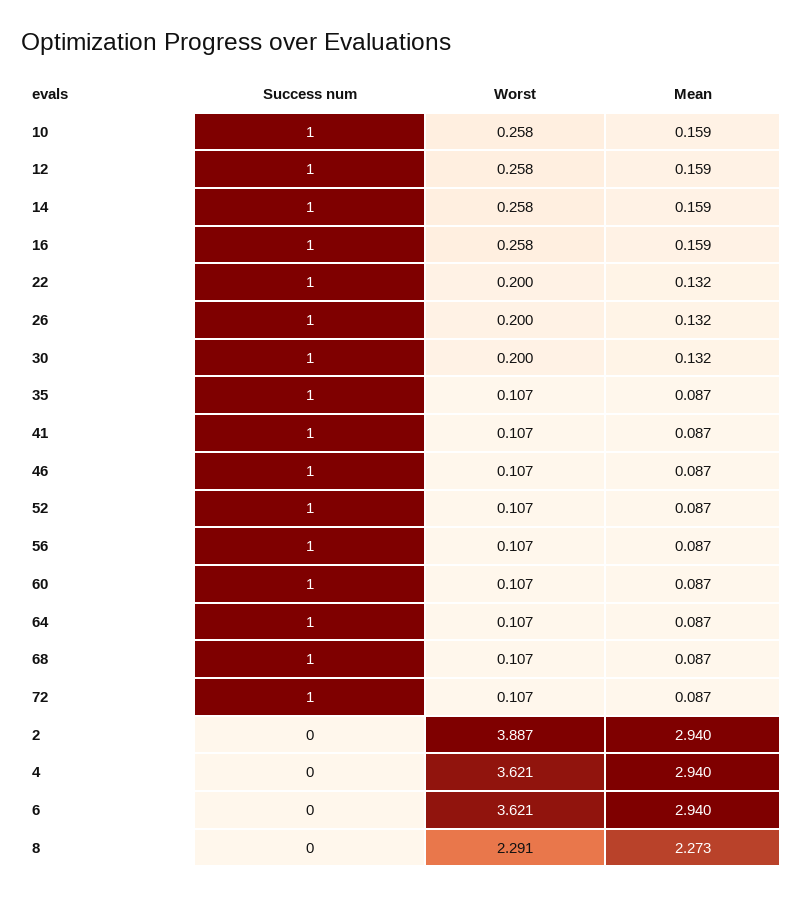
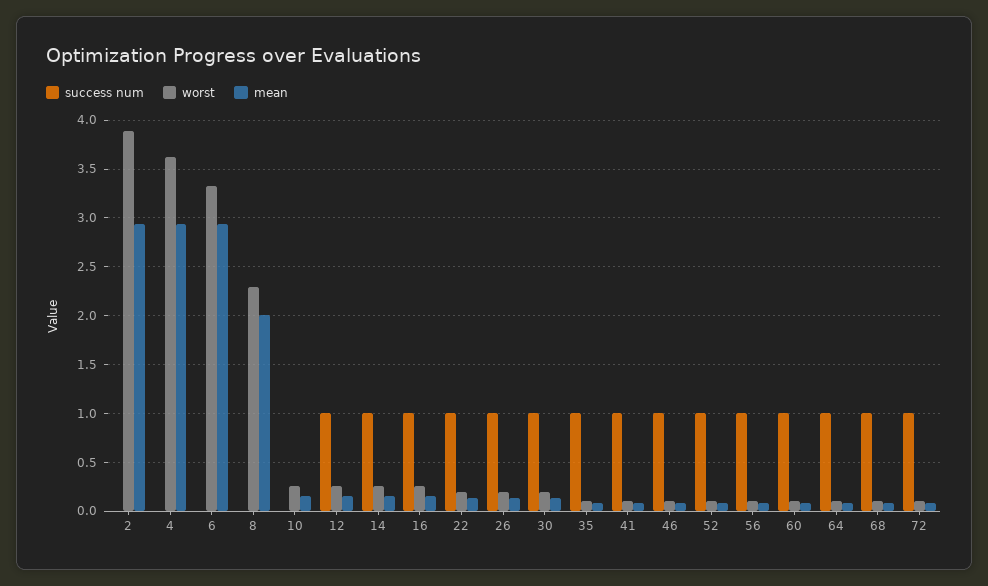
Success num, 10: 1 -> 0
Worst, 6: 3.621 -> 3.3
Mean, 8: 2.273 -> 2

